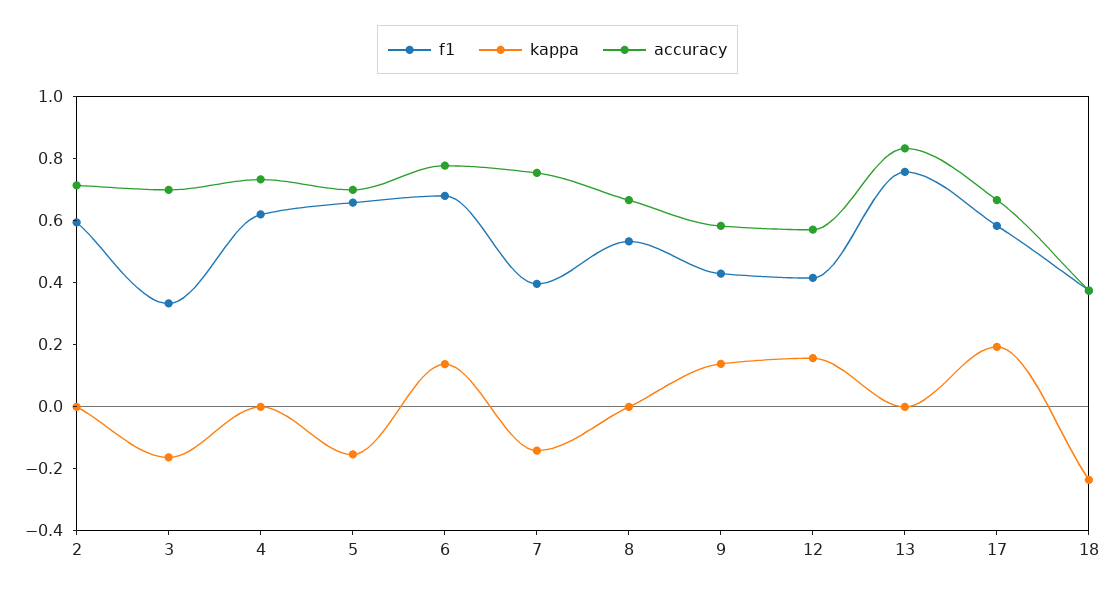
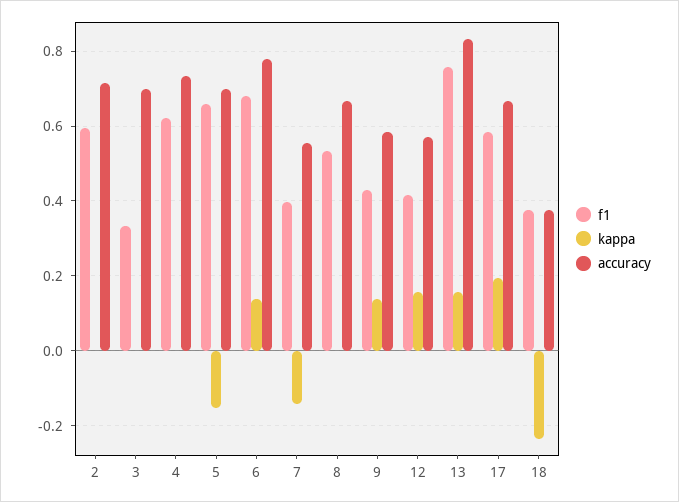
kappa, 3: -0.15 -> 0
accuracy, 7: 0.75 -> 0.56
kappa, 13: 0 -> 0.16

